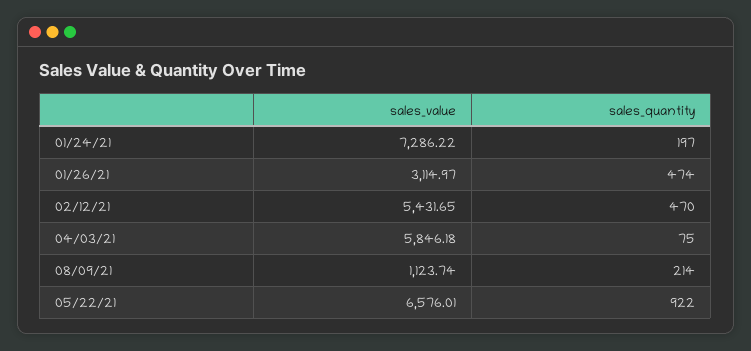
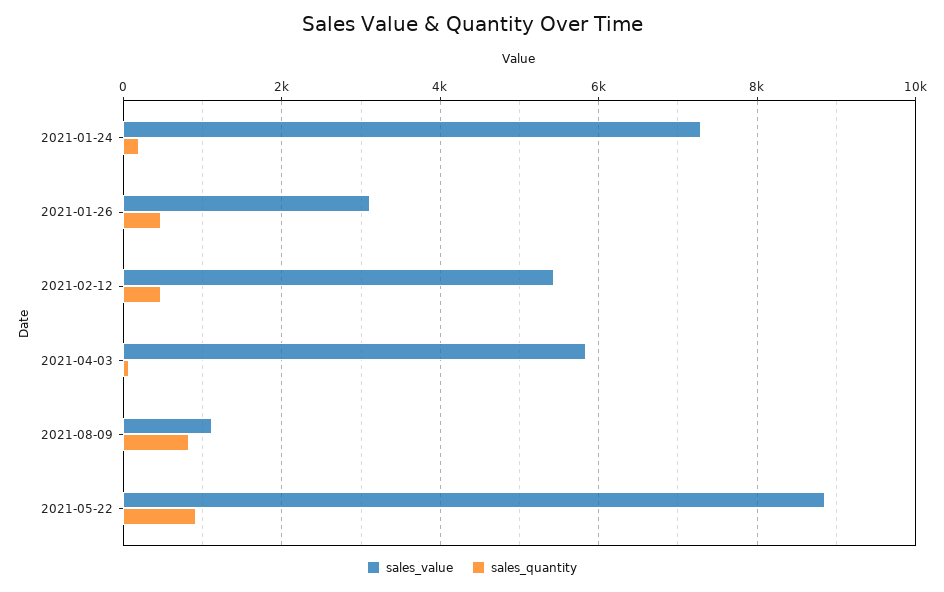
sales_quantity, 08/09/21: 214 -> 800
sales_value, 05/22/21: 6576.01 -> 8800

